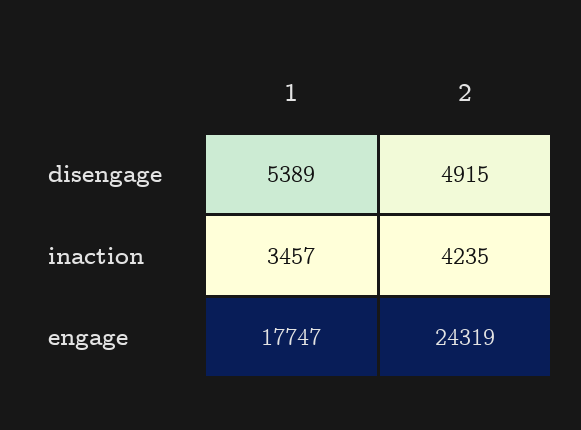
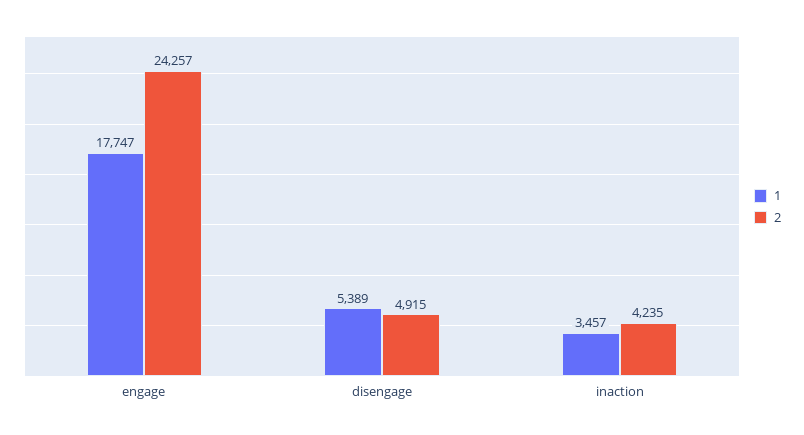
2, engage: 24319 -> 24257

